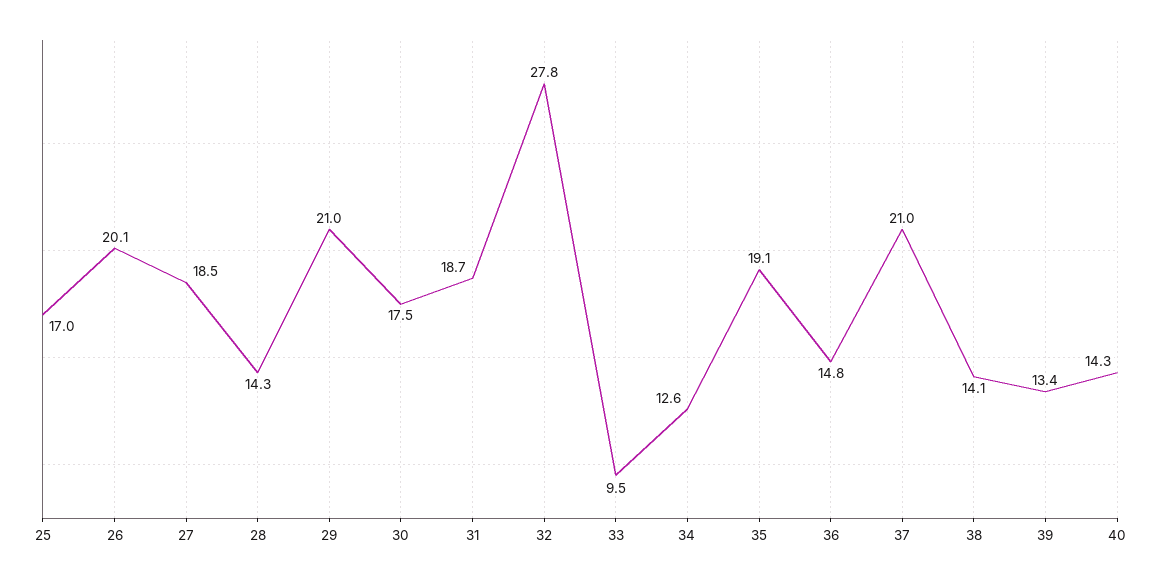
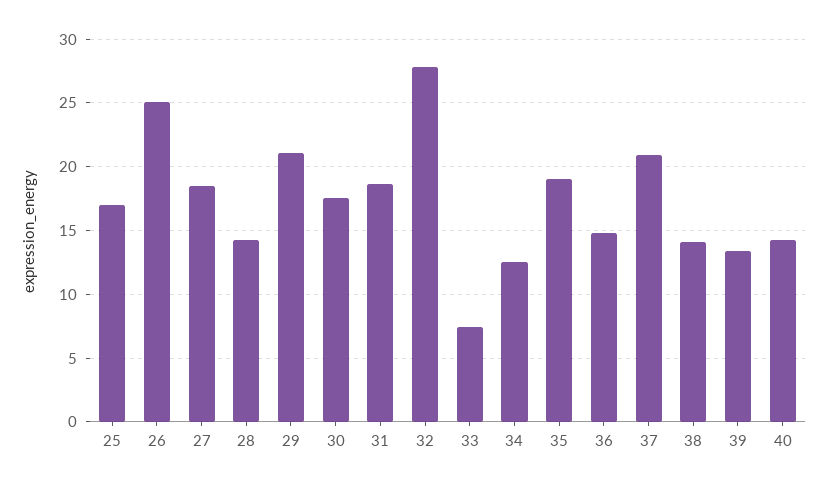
26: 20.1 -> 25
33: 9.5 -> 7.5

